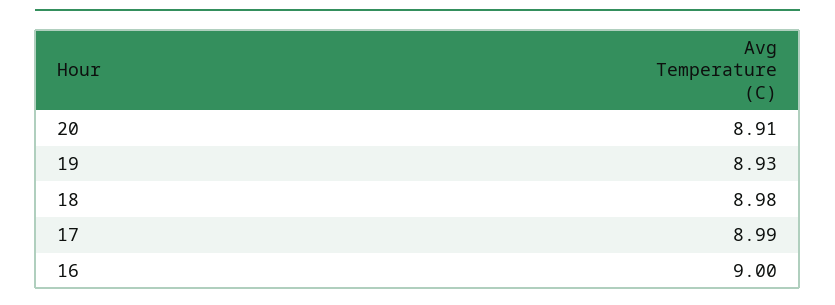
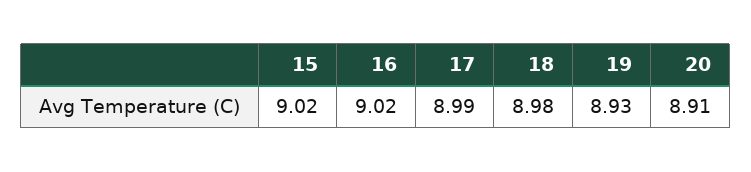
16: 9 -> 9.02
15: none -> 9.02

